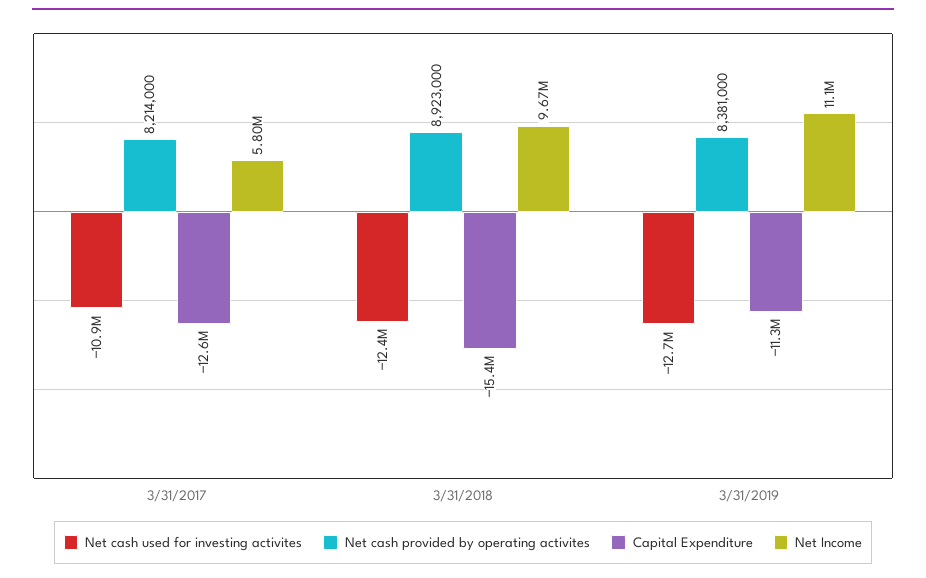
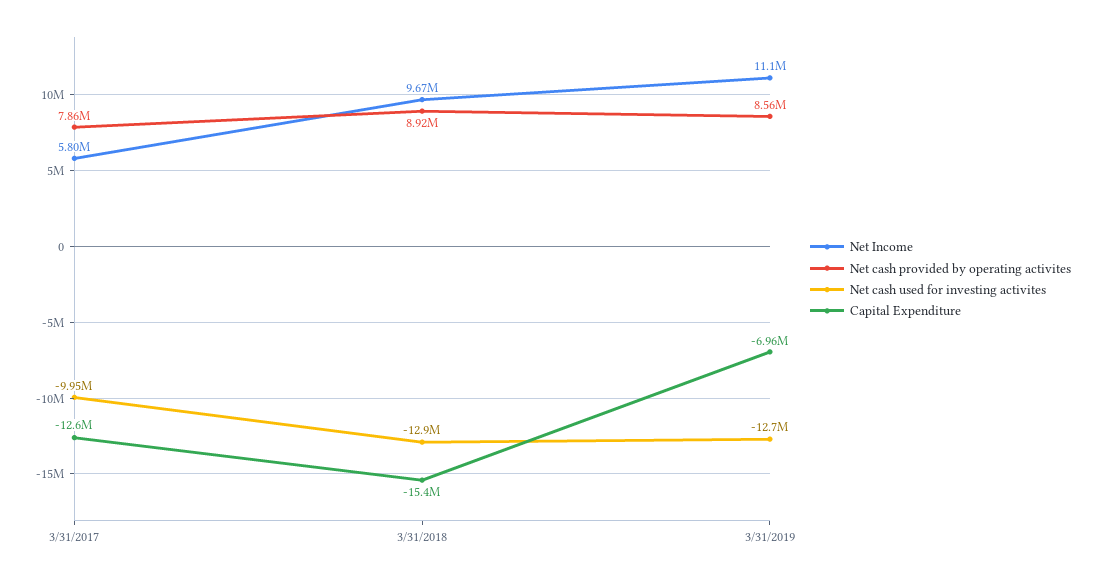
Net cash used for investing activites, 3/31/2017: -10900000 -> -9950000
Net cash provided by operating activites, 3/31/2017: 8214000 -> 7860000
Net cash used for investing activites, 3/31/2018: -12400000 -> -12900000
Net cash provided by operating activites, 3/31/2019: 8381000 -> 8560000
Capital Expenditure, 3/31/2019: -11300000 -> -6960000

